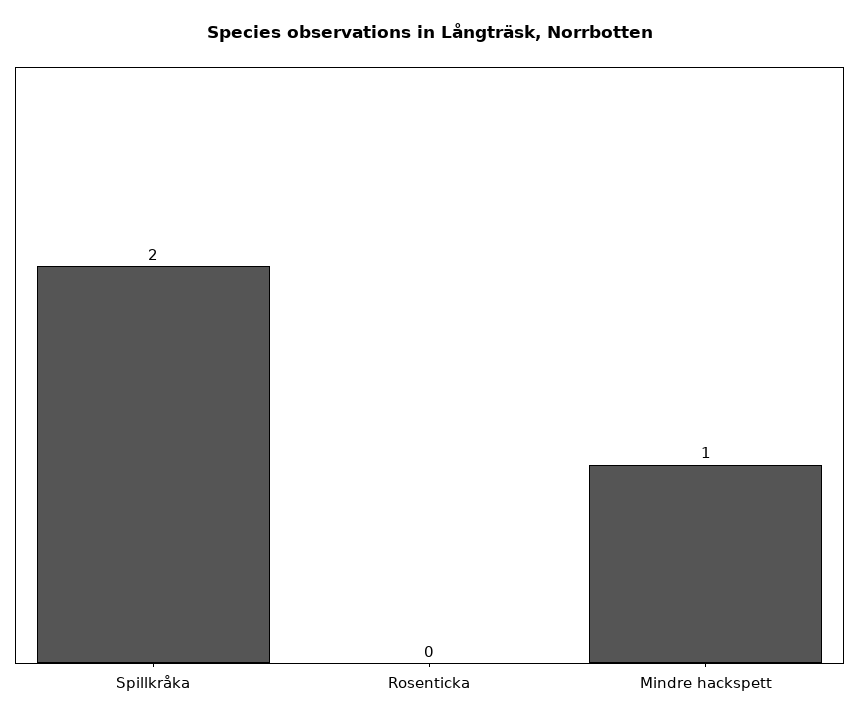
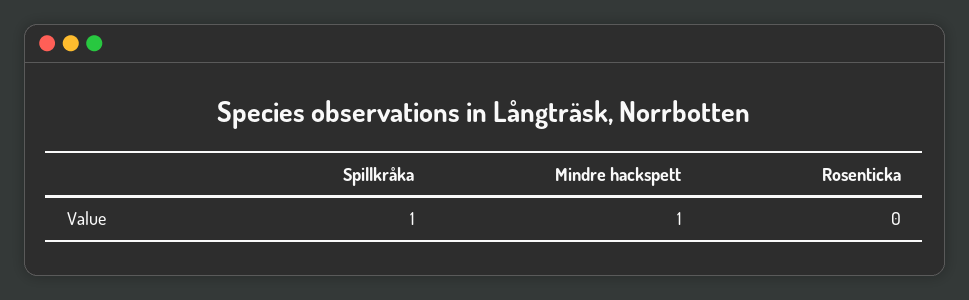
Spillkråka: 2 -> 1

